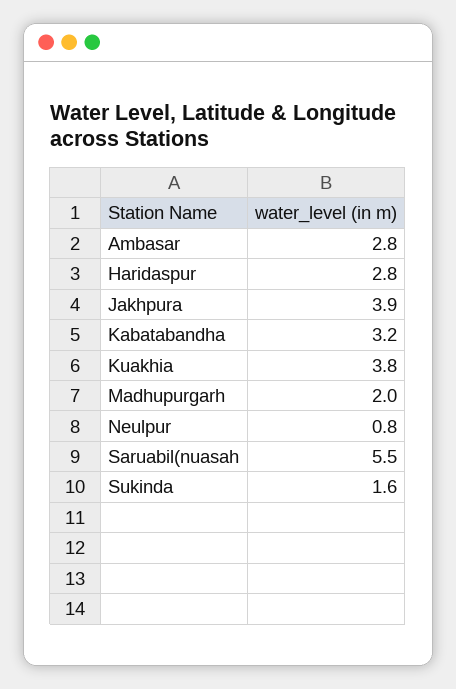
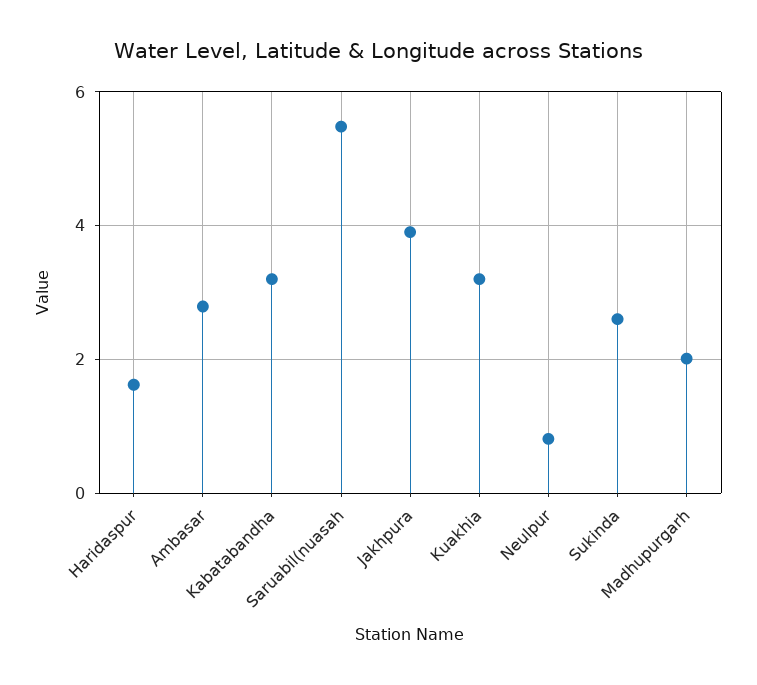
Haridaspur: 2.8 -> 1.6
Kuakhia: 3.8 -> 3.2
Sukinda: 1.6 -> 2.6

